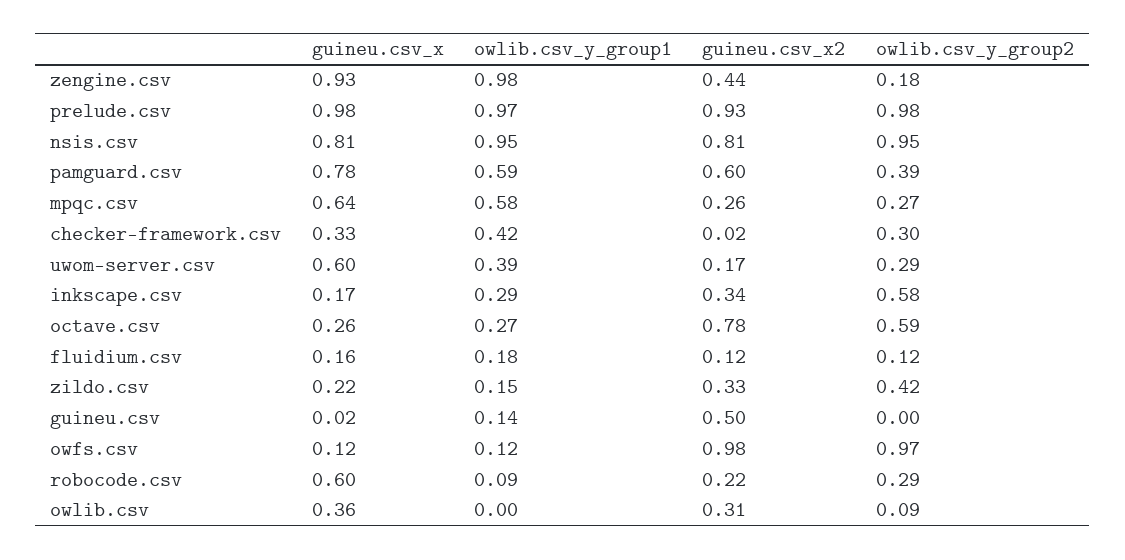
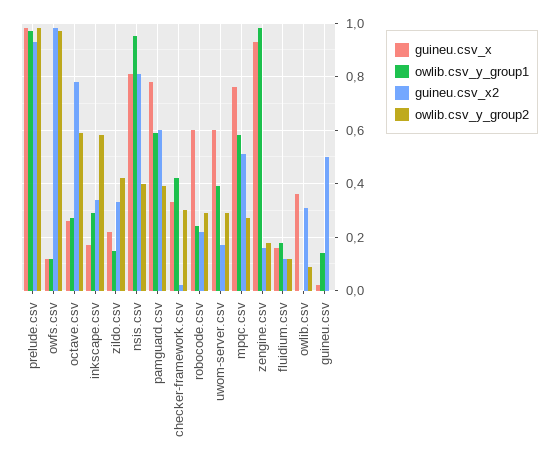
guineu.csv_x2, zengine.csv: 0.44 -> 0.15
owlib.csv_y_group2, nsis.csv: 0.95 -> 0.4
guineu.csv_x, mpqc.csv: 0.64 -> 0.75
guineu.csv_x2, mpqc.csv: 0.26 -> 0.5
owlib.csv_y_group1, robocode.csv: 0.09 -> 0.25

